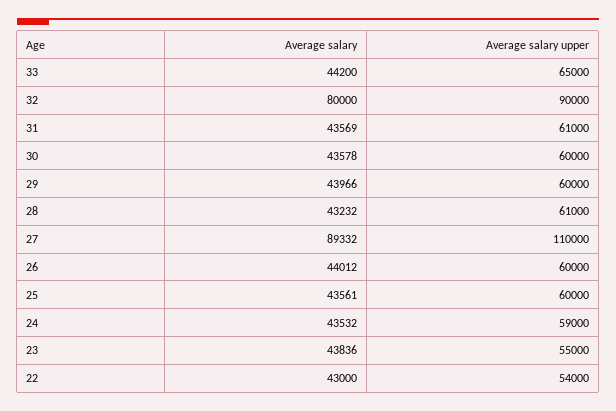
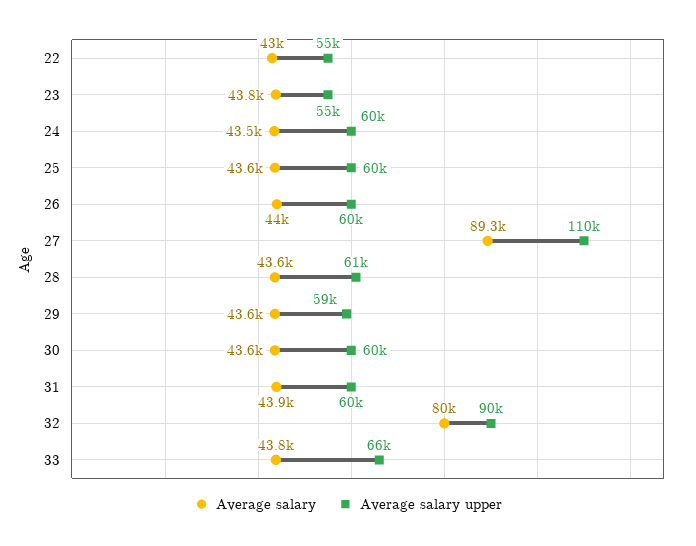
Average salary, 33: 44200 -> 43800
Average salary upper, 33: 65000 -> 66000
Average salary, 31: 43569 -> 43900
Average salary upper, 31: 61000 -> 60000
Average salary, 29: 43966 -> 43600
Average salary upper, 29: 60000 -> 59000
Average salary, 28: 43232 -> 43600
Average salary upper, 24: 59000 -> 60000
Average salary upper, 22: 54000 -> 55000

